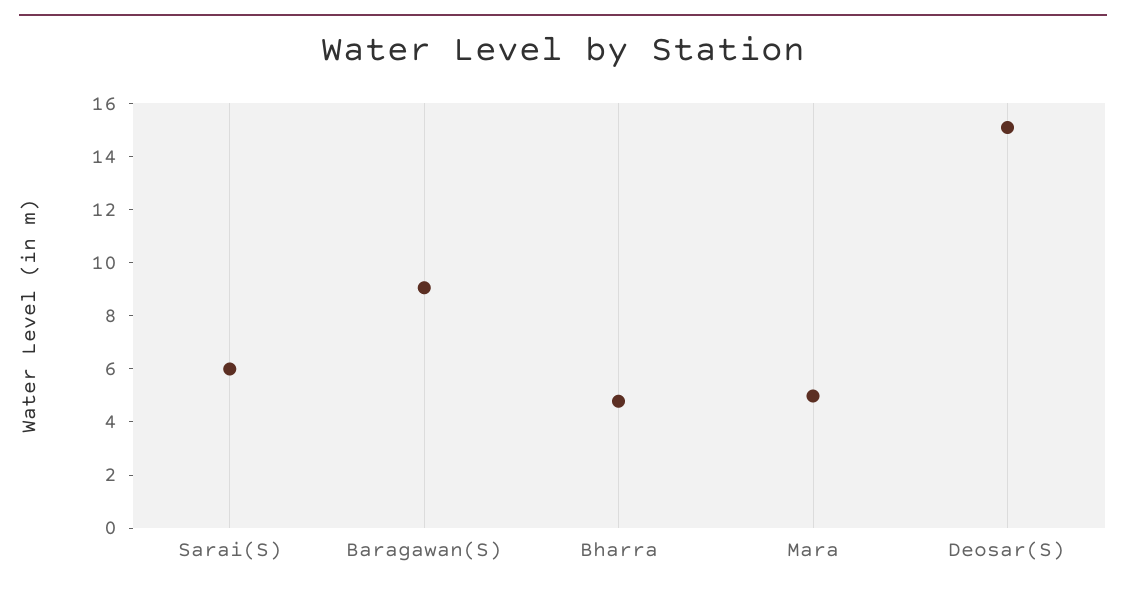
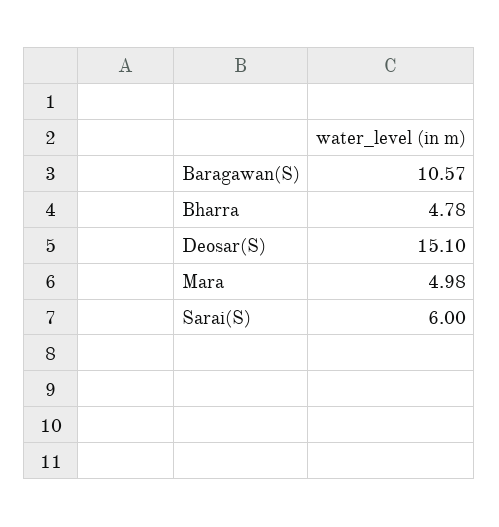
Baragawan(S): 9 -> 10.57

